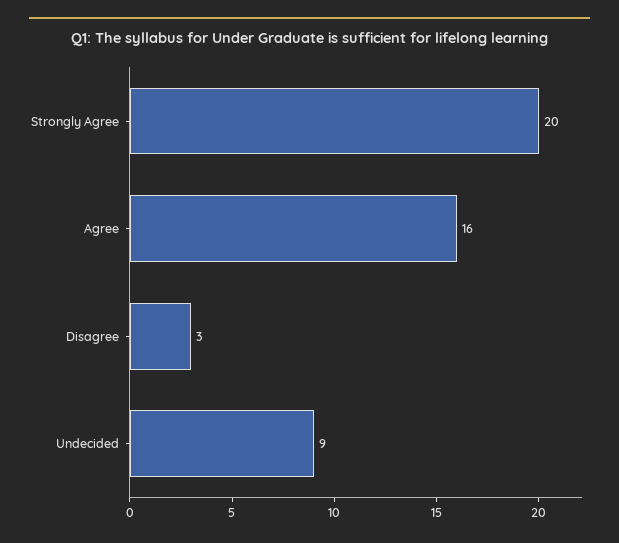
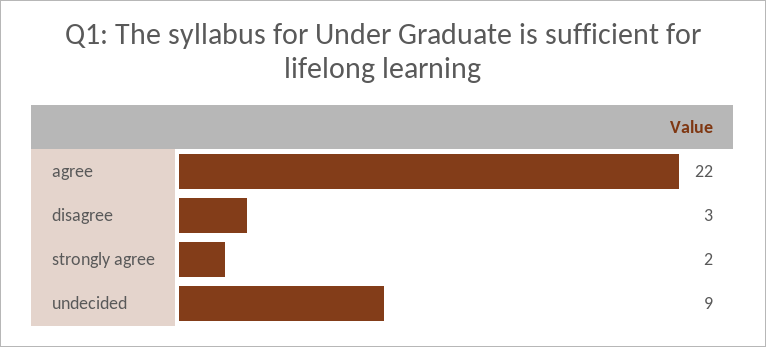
Strongly Agree: 20 -> 2
Agree: 16 -> 22

